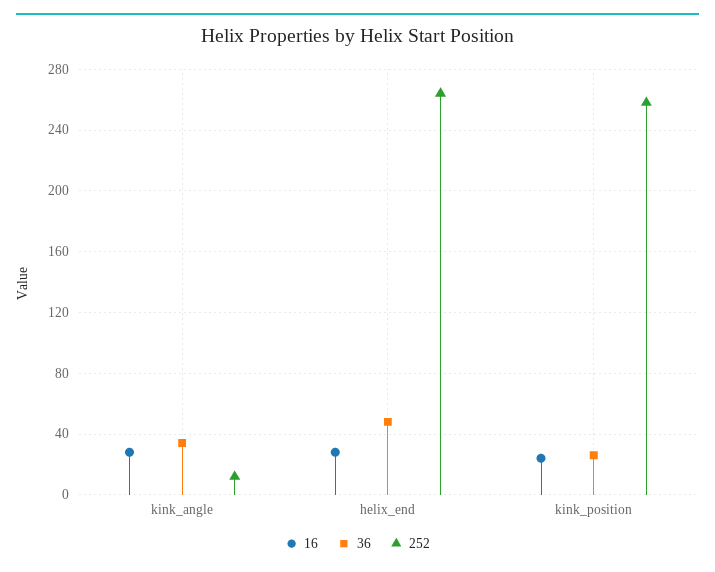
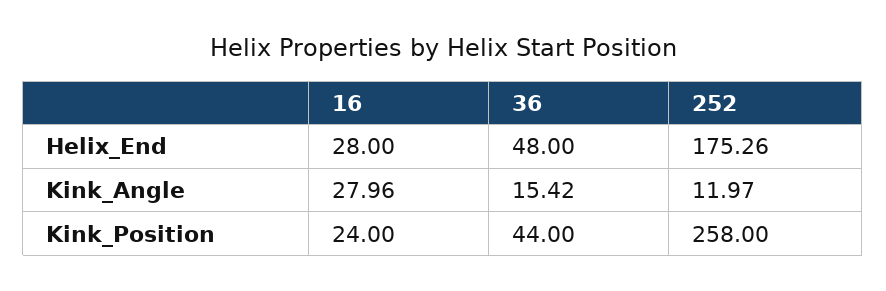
36, kink_angle: 35 -> 15.42
252, helix_end: 265 -> 175.26
36, kink_position: 25 -> 44

